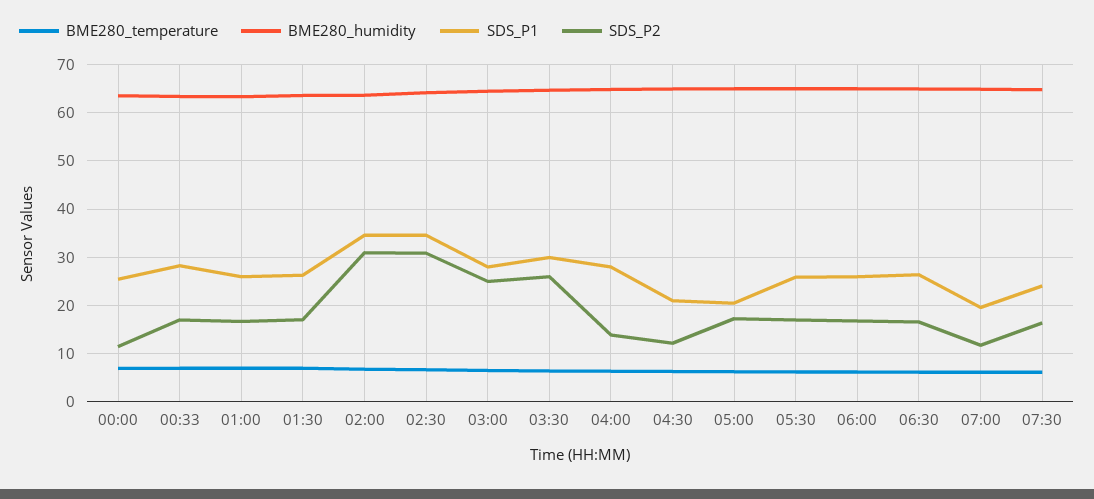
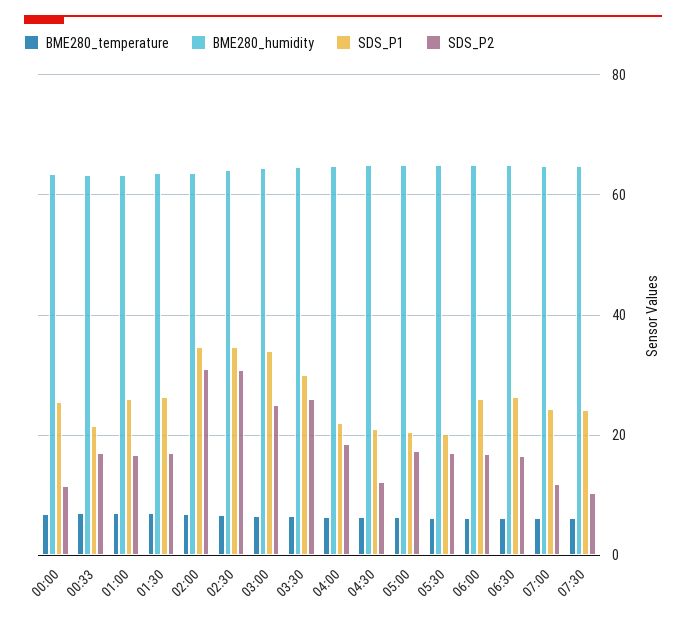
SDS_P1, 00:33: 28 -> 22
SDS_P1, 03:00: 28 -> 34
SDS_P1, 04:00: 28 -> 22
SDS_P2, 04:00: 14 -> 18
SDS_P1, 05:30: 26 -> 20
SDS_P1, 07:00: 20 -> 24
SDS_P2, 07:30: 16 -> 10

